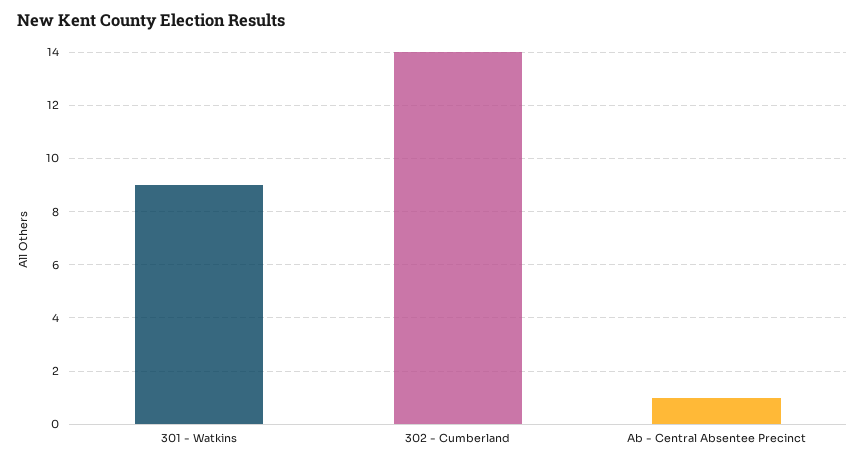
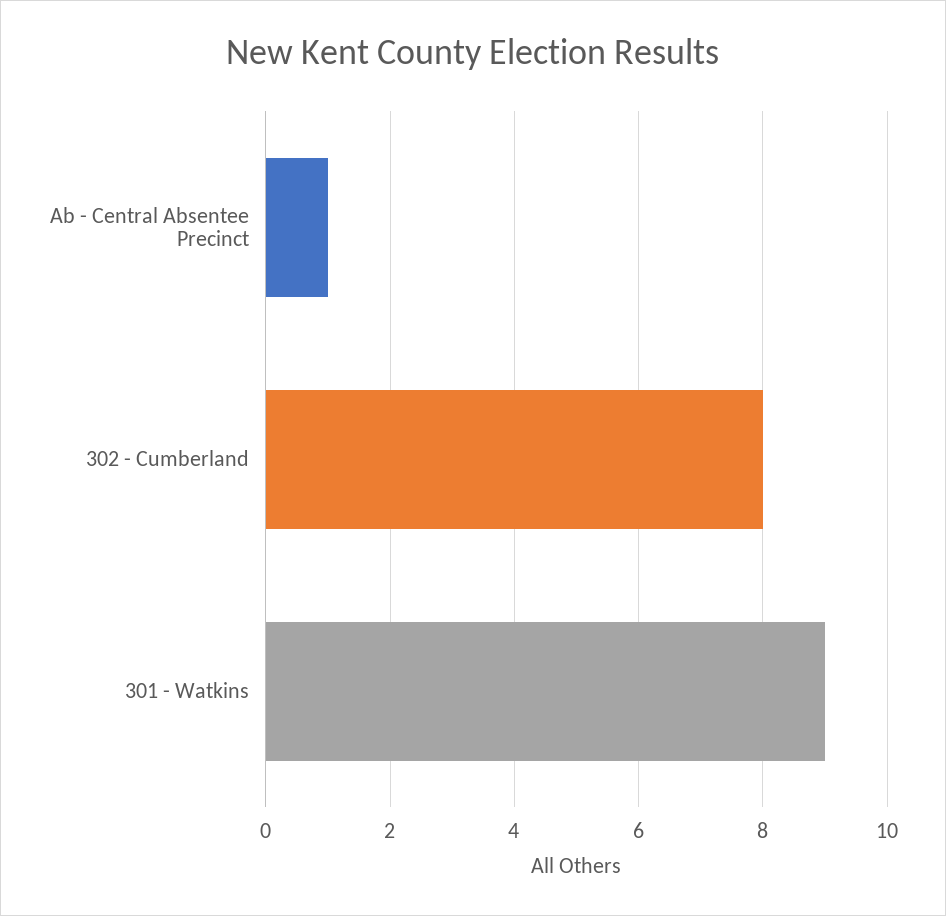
302 - Cumberland: 14 -> 8

